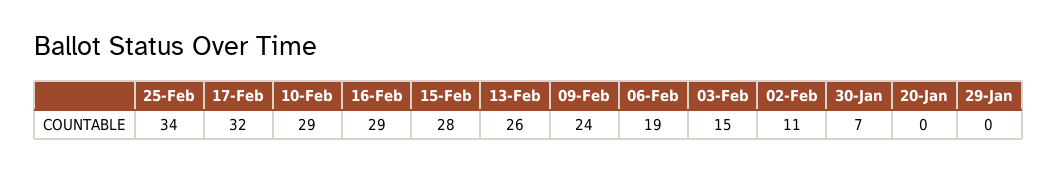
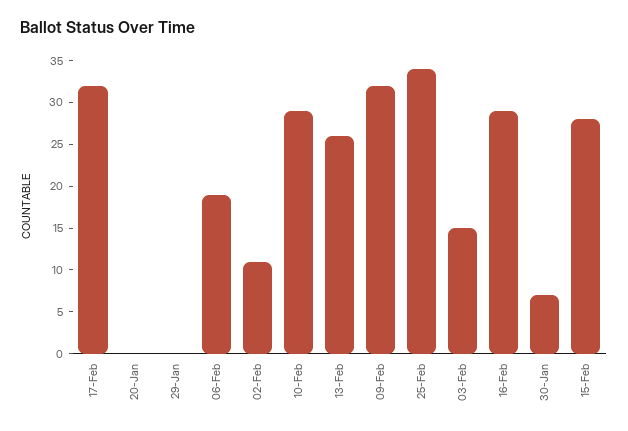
09-Feb: 24 -> 32

